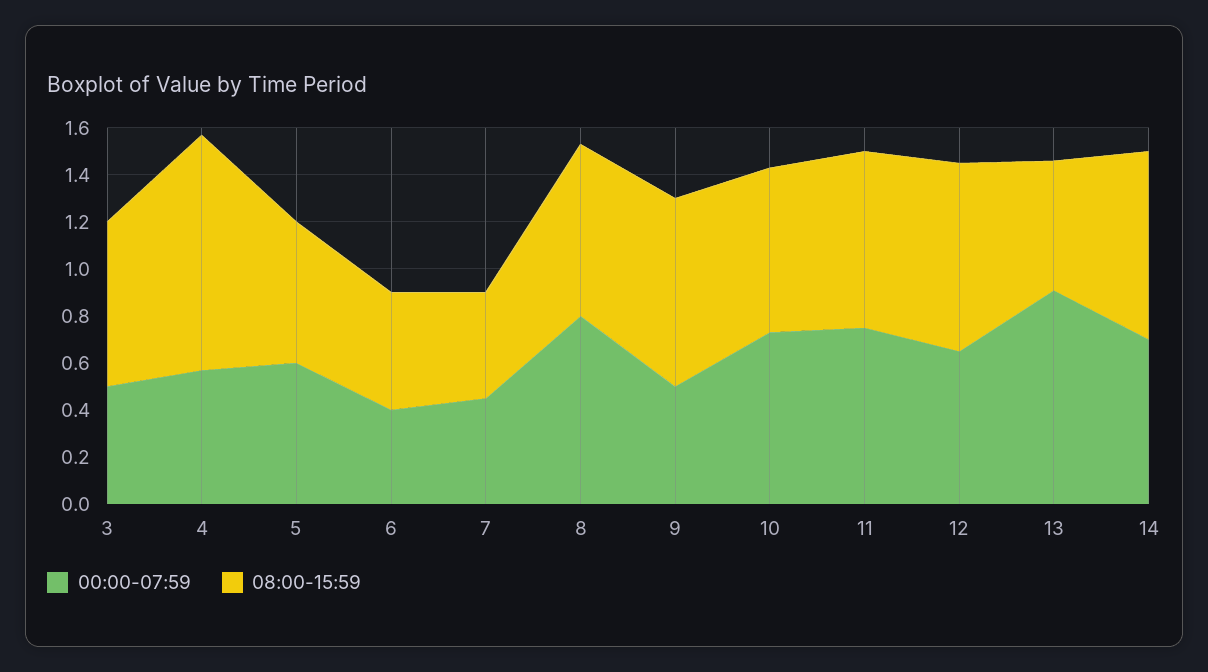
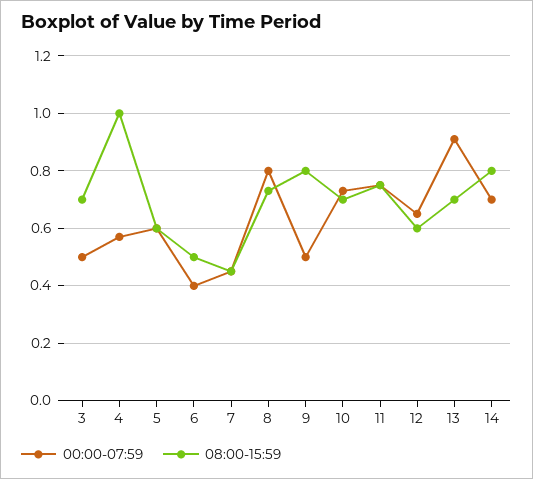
08:00-15:59, 12: 0.8 -> 0.6
08:00-15:59, 13: 0.55 -> 0.7

